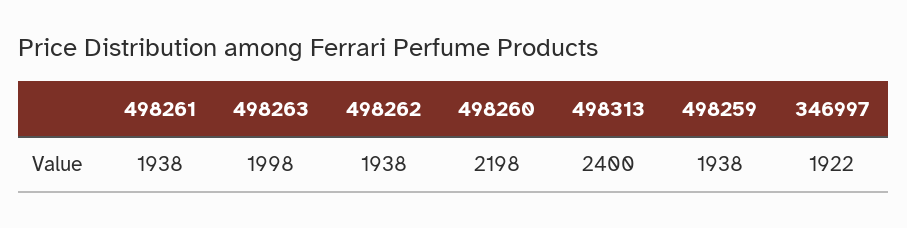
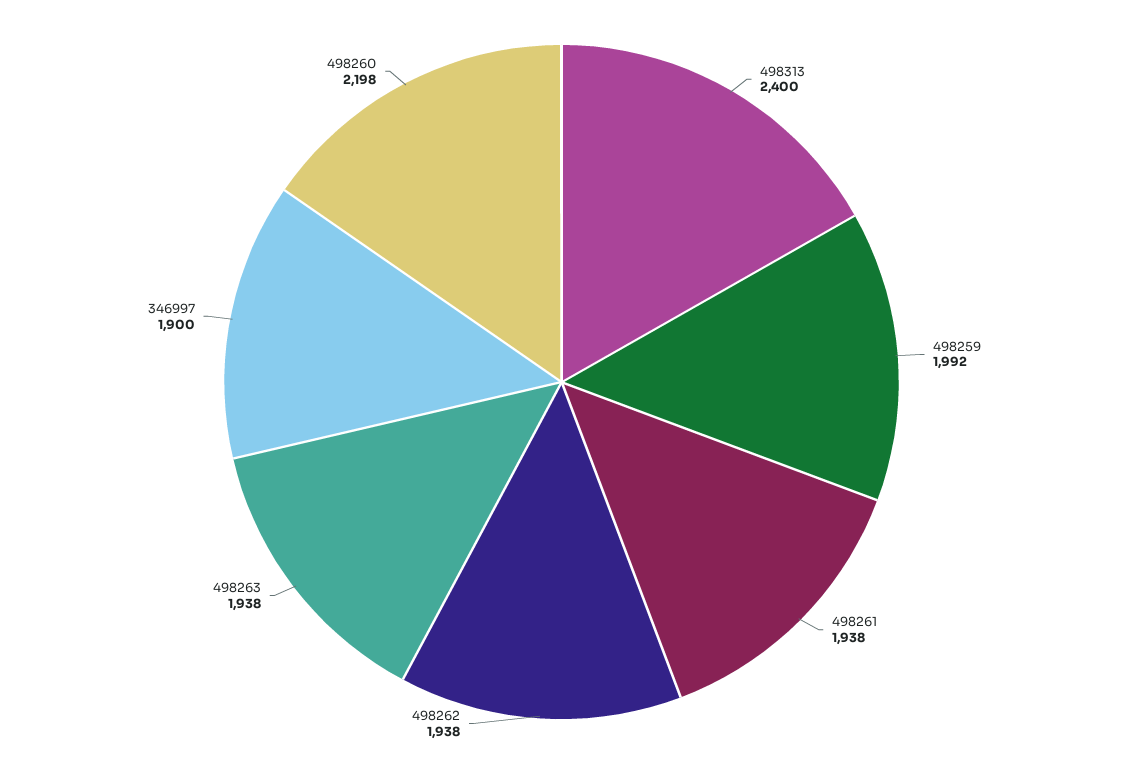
498263: 1998 -> 1938
498259: 1938 -> 1992
346997: 1922 -> 1900

